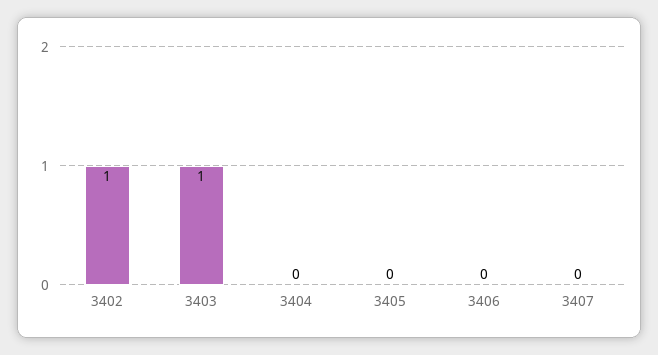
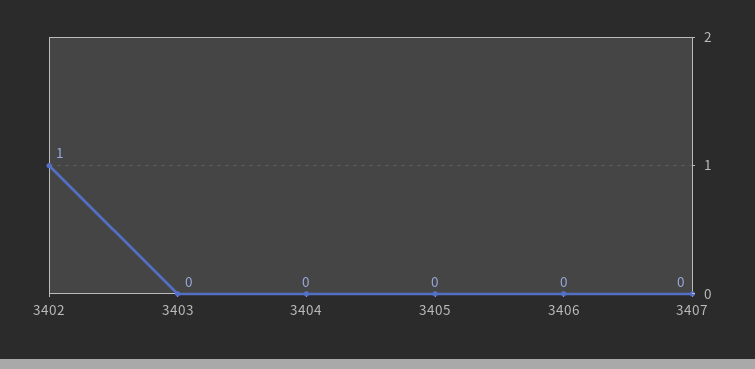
3403: 1 -> 0

